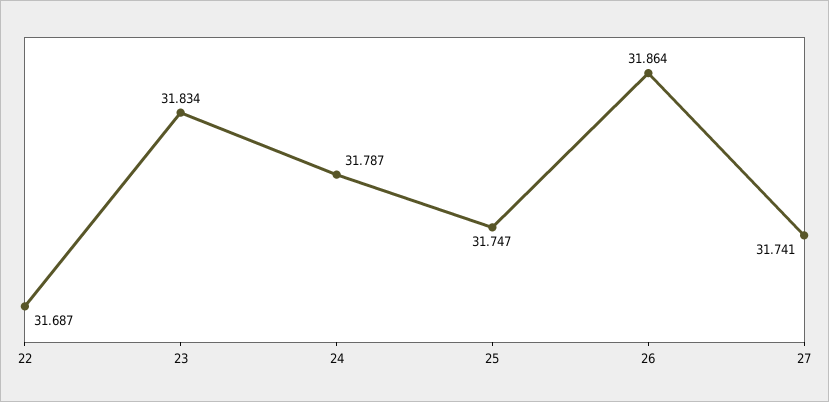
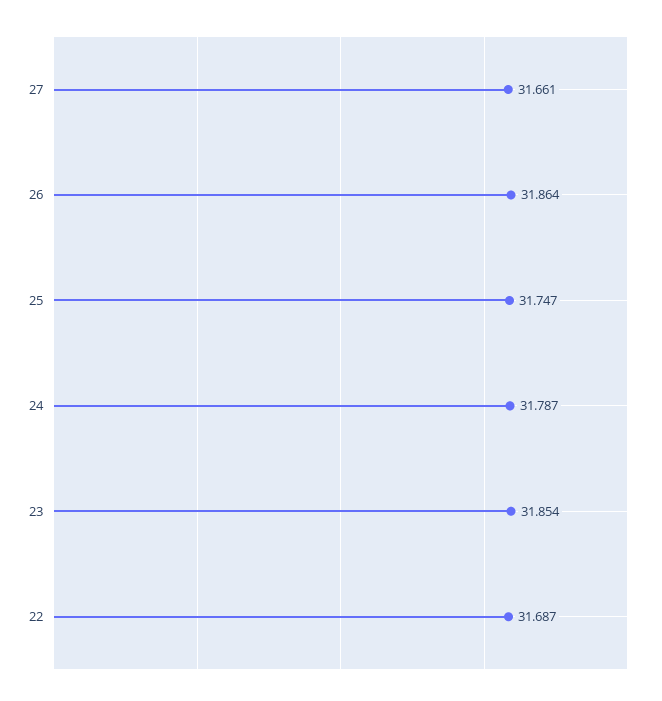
23: 31.834 -> 31.854
27: 31.741 -> 31.661

